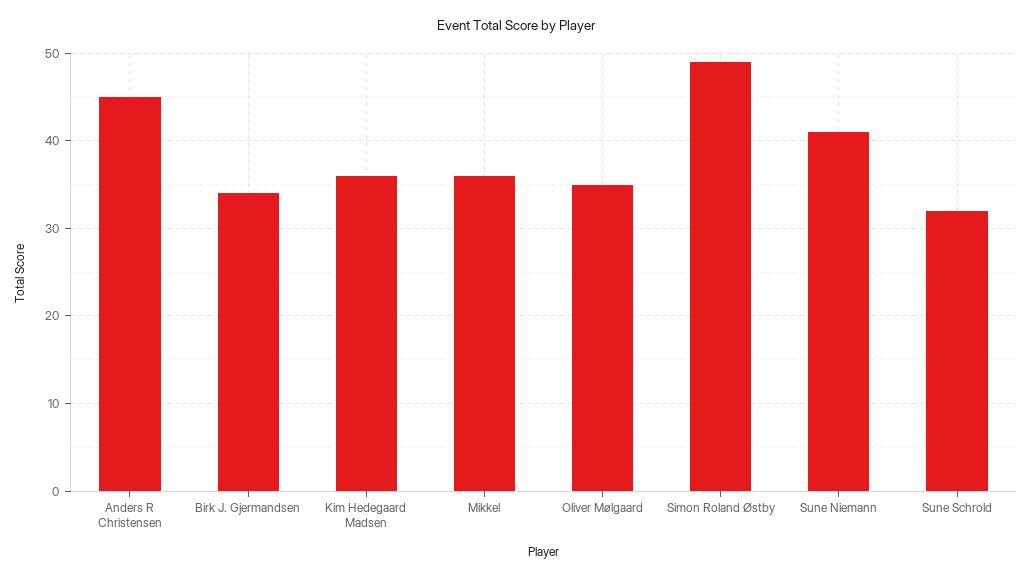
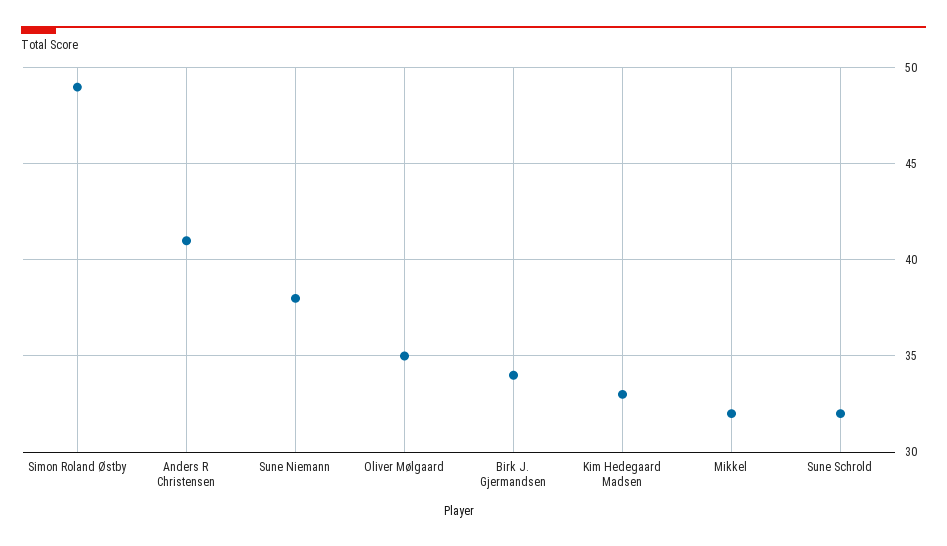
Anders R Christensen: 45 -> 41
Kim Hedegaard Madsen: 36 -> 33
Mikkel: 36 -> 32
Sune Niemann: 41 -> 38

